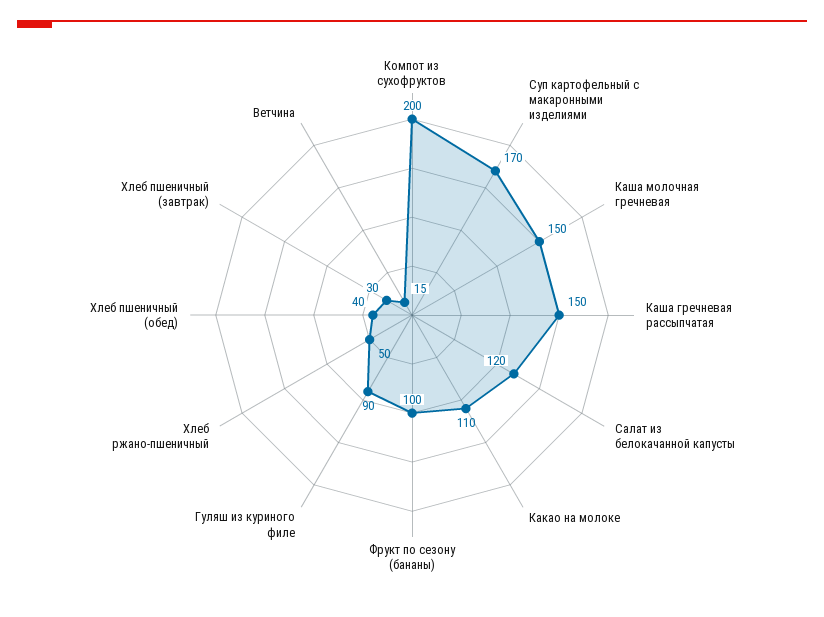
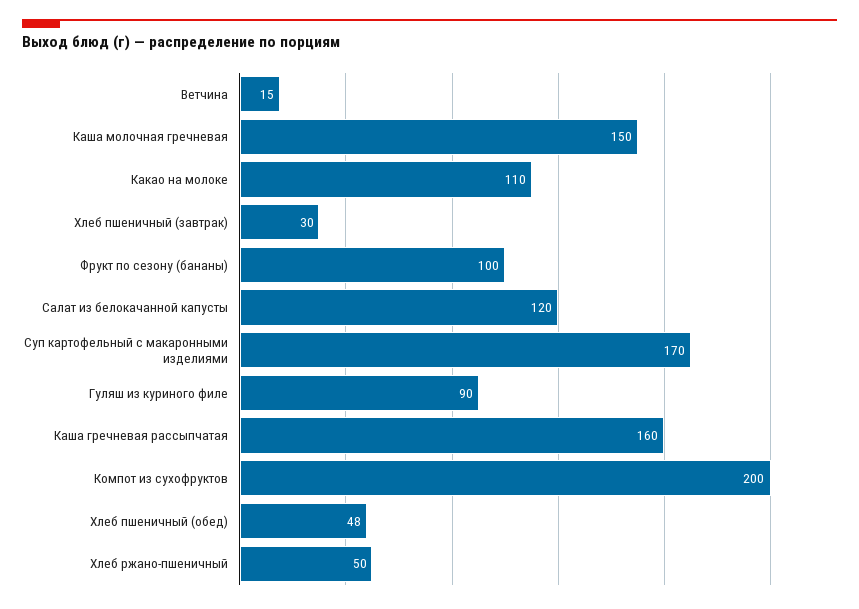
Каша гречневая рассыпчатая: 150 -> 160
Хлеб пшеничный (обед): 40 -> 48

